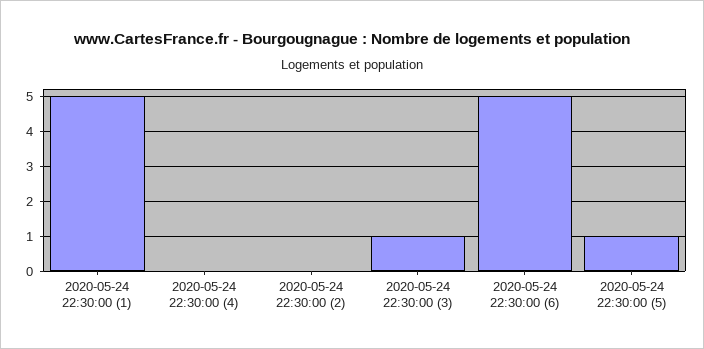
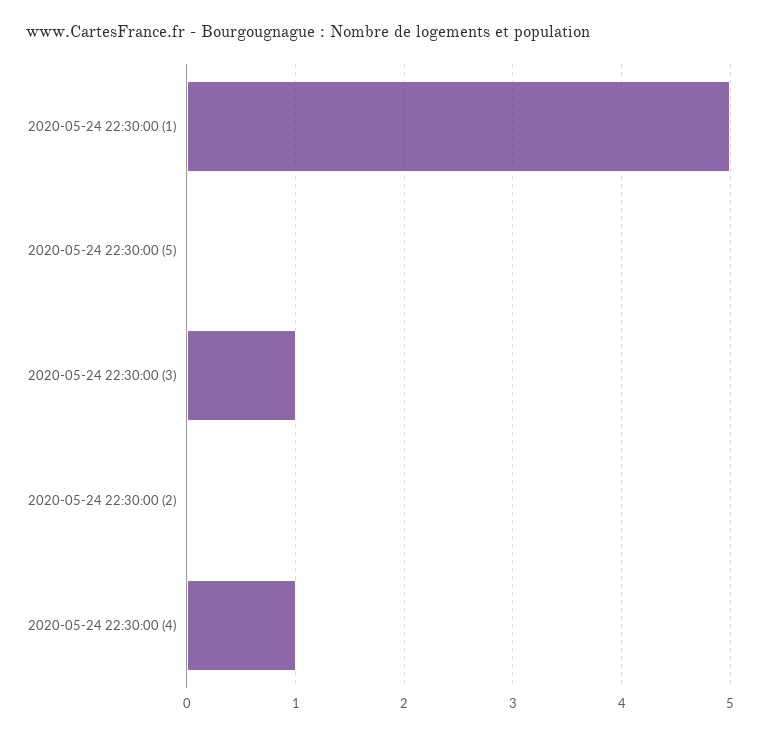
2020-05-24 22:30:00 (4): 0 -> 1
2020-05-24 22:30:00 (6): 5 -> none
2020-05-24 22:30:00 (5): 1 -> 0

